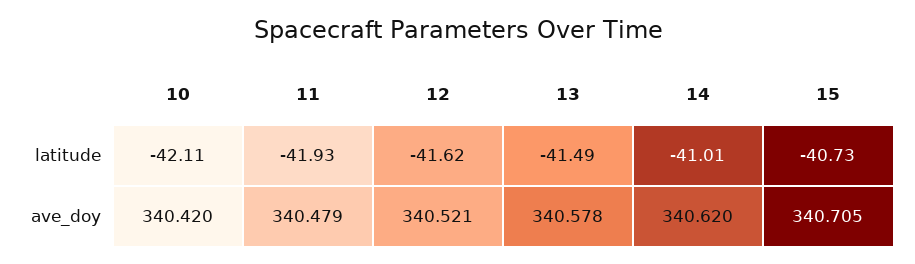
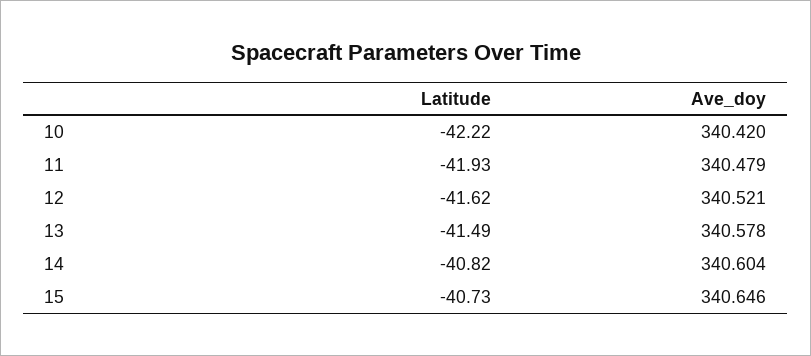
10, latitude: -42.11 -> -42.22
14, latitude: -41.01 -> -40.82
14, ave_doy: 340.62 -> 340.604
15, ave_doy: 340.705 -> 340.646

